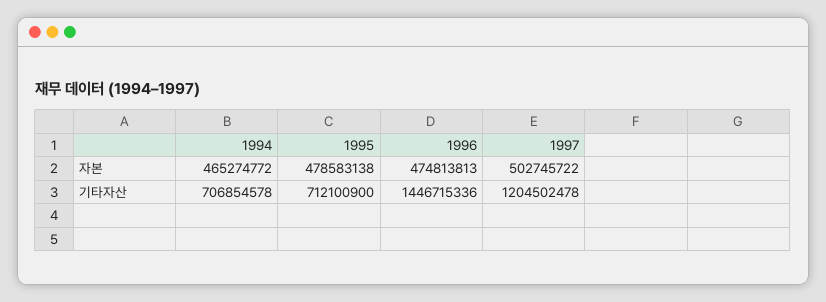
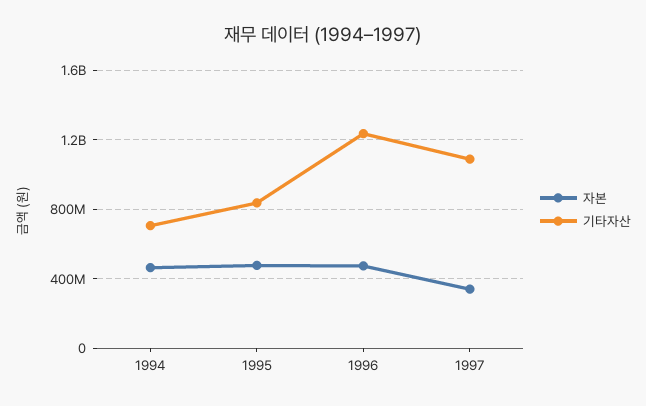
자본, 1997: 502745722 -> 350000000
기타자산, 1995: 712100900 -> 850000000
기타자산, 1996: 1446715336 -> 1250000000
기타자산, 1997: 1204502478 -> 1100000000

